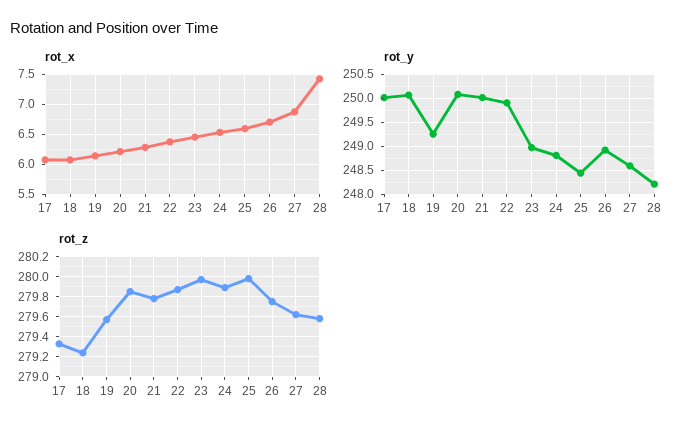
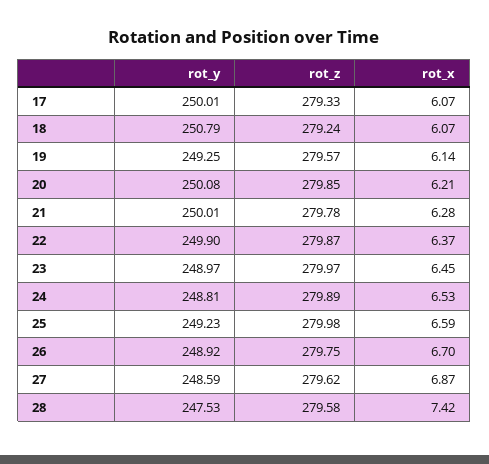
rot_y, 18: 250 -> 250.79
rot_y, 25: 248.5 -> 249.23
rot_y, 28: 248.25 -> 247.53

